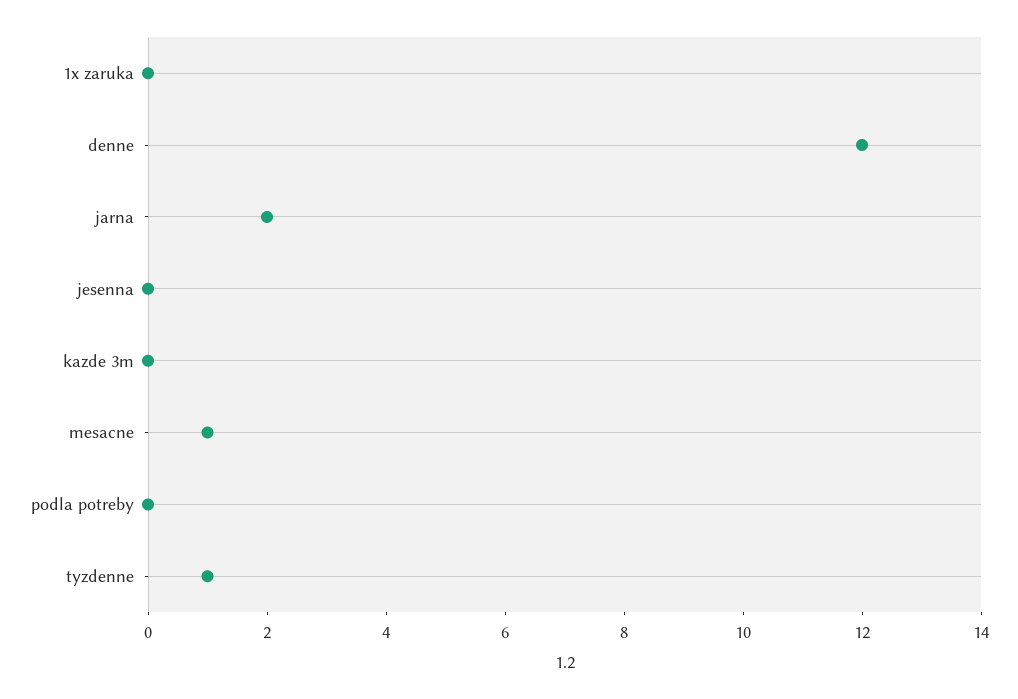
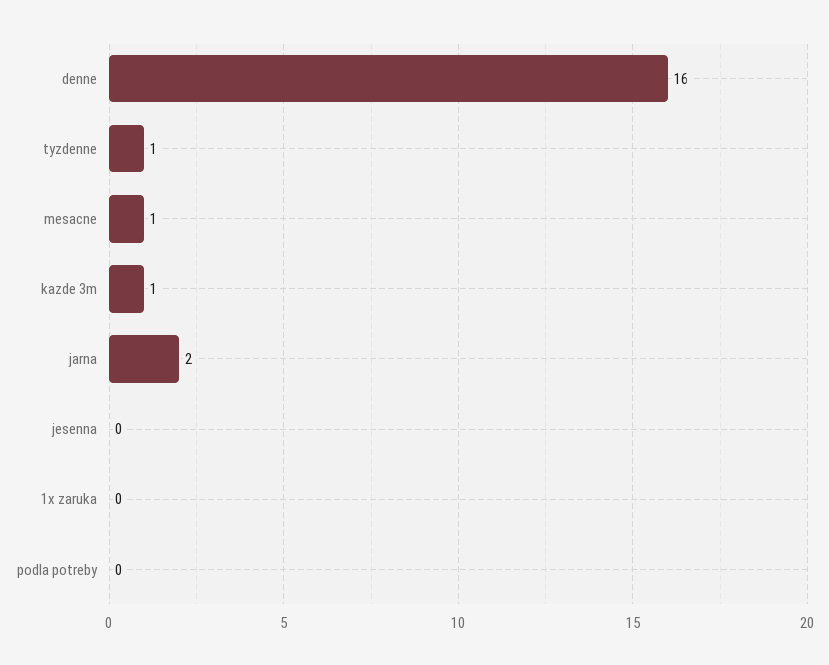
denne: 12 -> 16
kazde 3m: 0 -> 1

